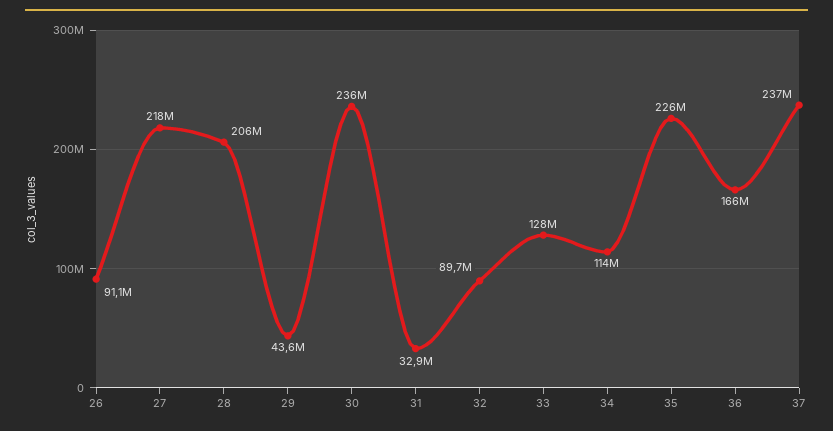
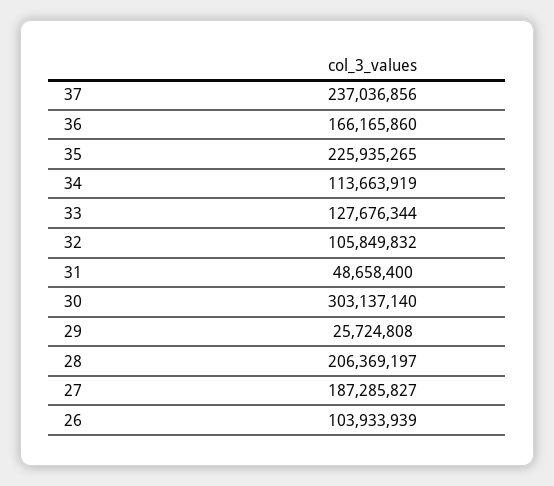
26: 91100000 -> 103933939
27: 218000000 -> 187285827
29: 43600000 -> 25724808
30: 236000000 -> 303137140
31: 32900000 -> 48658400
32: 89700000 -> 105849832

